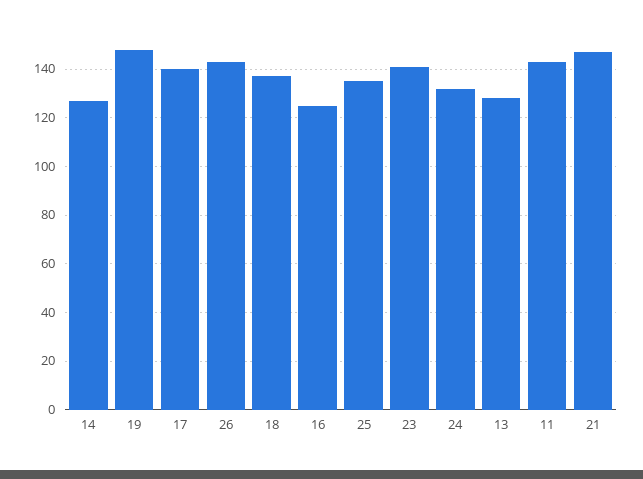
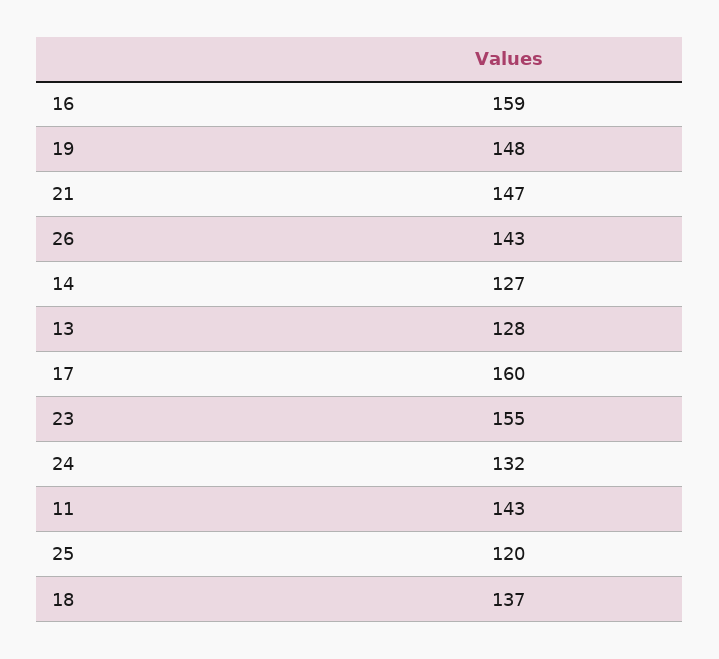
17: 140 -> 160
16: 125 -> 159
25: 135 -> 120
23: 140 -> 155

